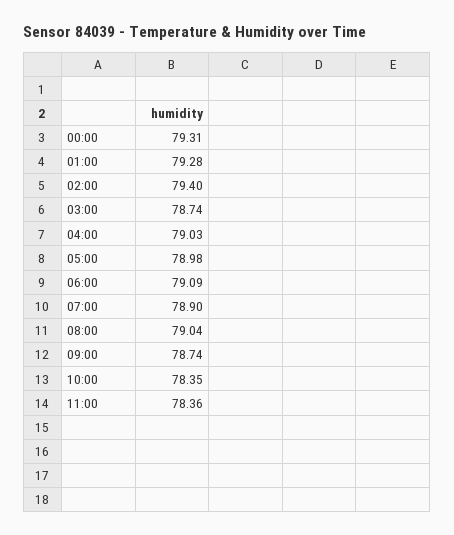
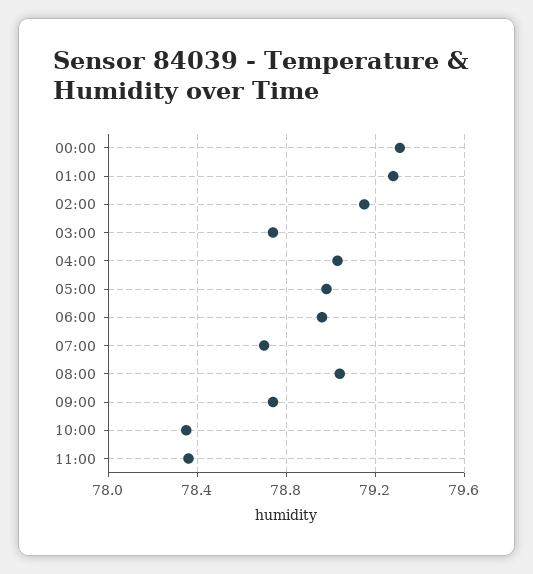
02:00: 79.4 -> 79.15
06:00: 79.09 -> 78.95
07:00: 78.9 -> 78.7

